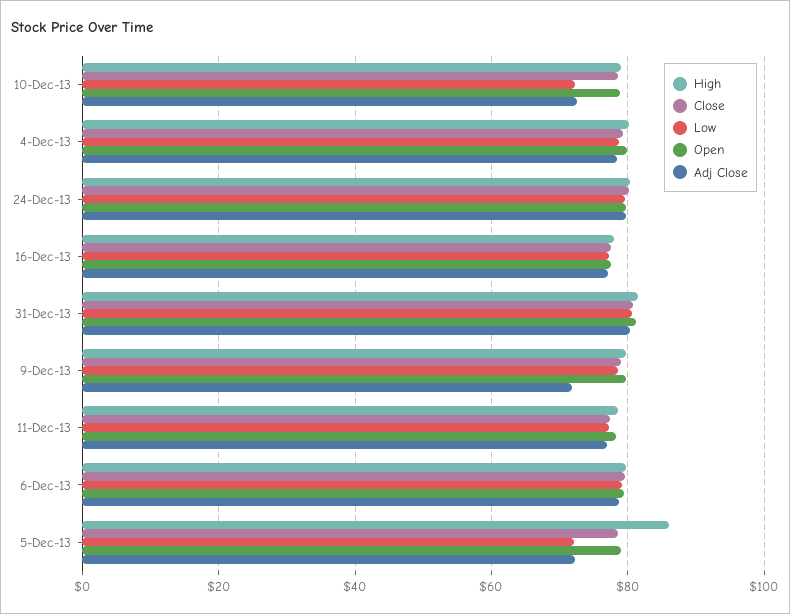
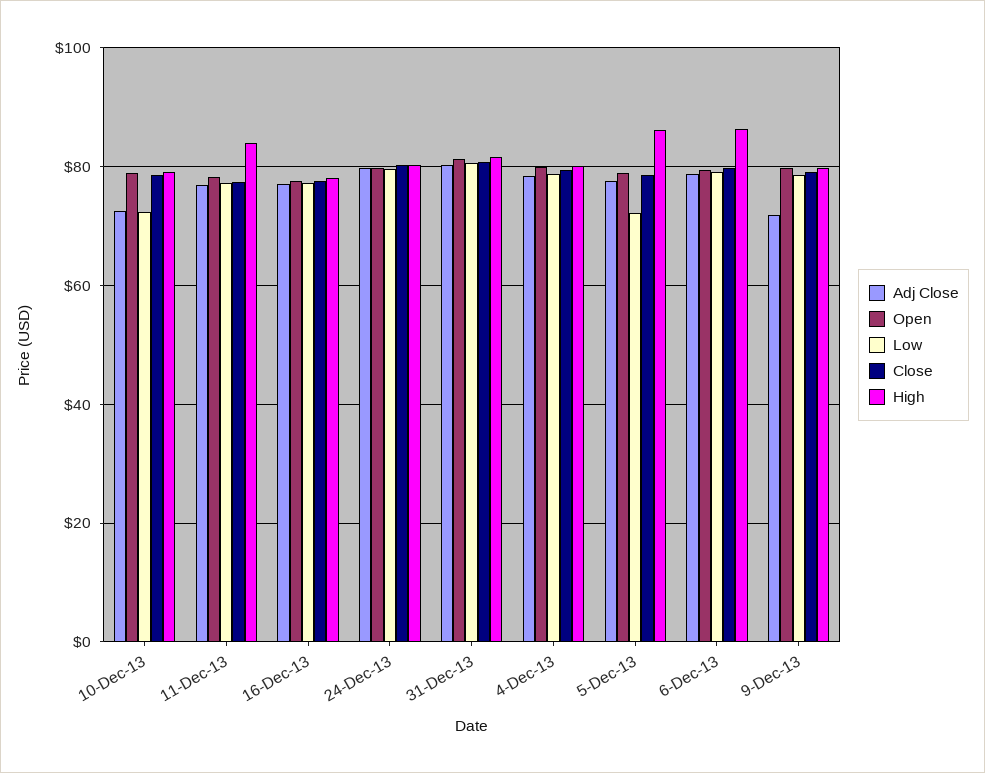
High, 11-Dec-13: 78 -> 84
High, 6-Dec-13: 80 -> 86
Adj Close, 5-Dec-13: 72 -> 78

